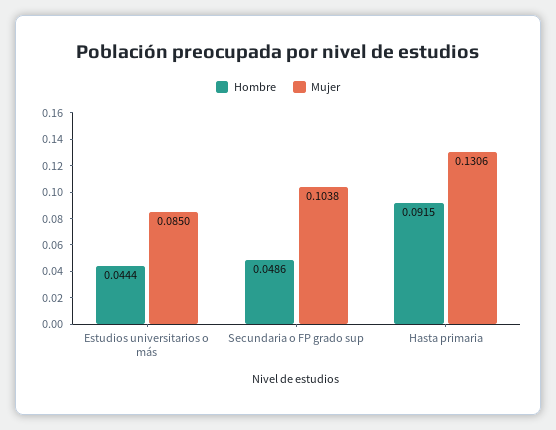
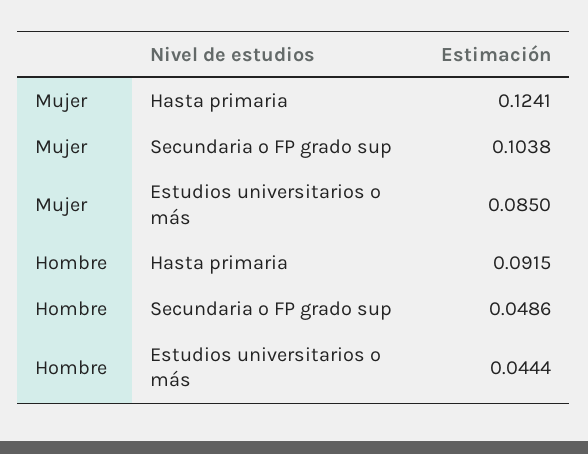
Mujer, Hasta primaria: 0.1306 -> 0.1241

